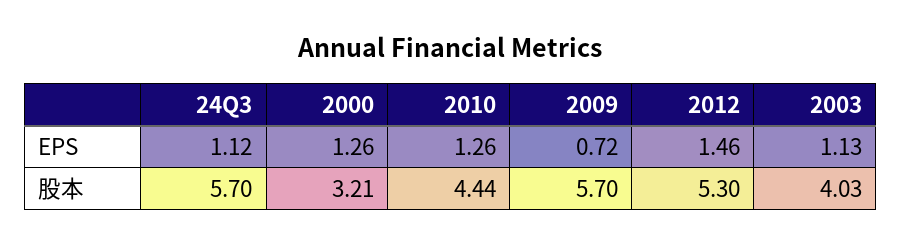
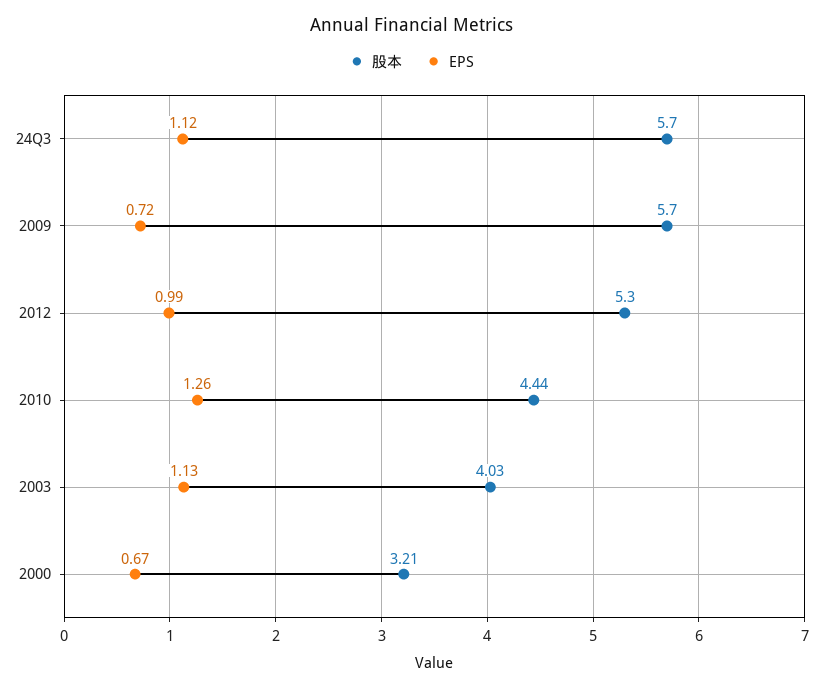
EPS, 2000: 1.26 -> 0.67
EPS, 2012: 1.46 -> 0.99

